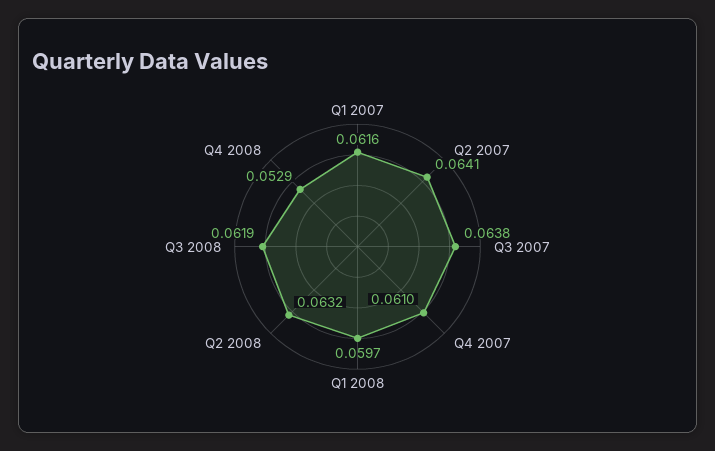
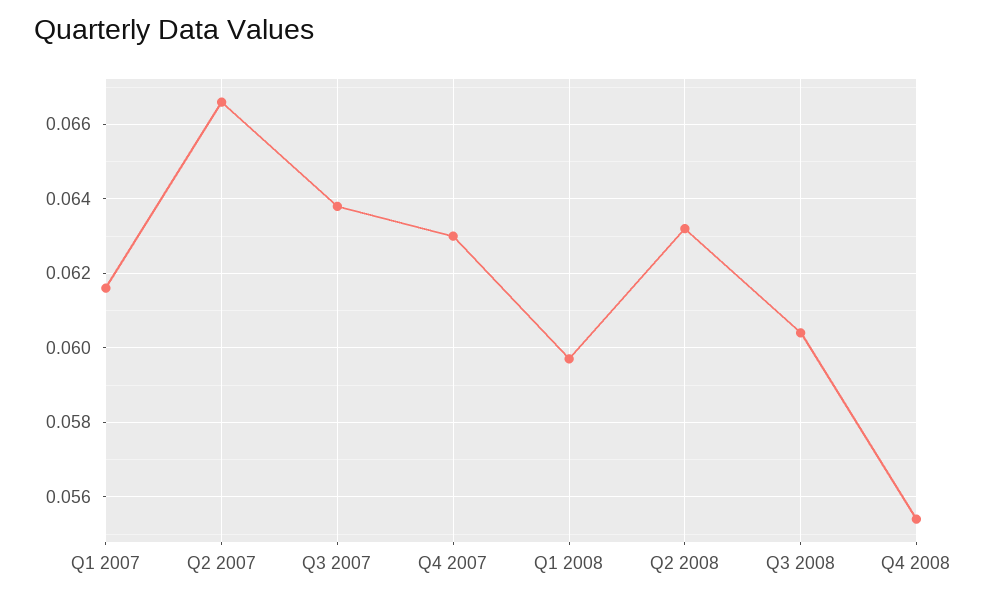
Q2 2007: 0.0641 -> 0.0665
Q4 2007: 0.061 -> 0.063
Q3 2008: 0.0619 -> 0.0605
Q4 2008: 0.0529 -> 0.0555

